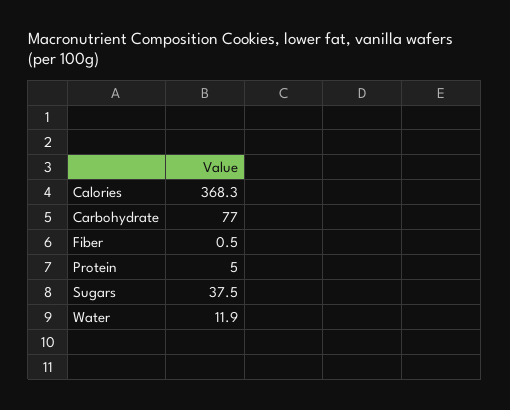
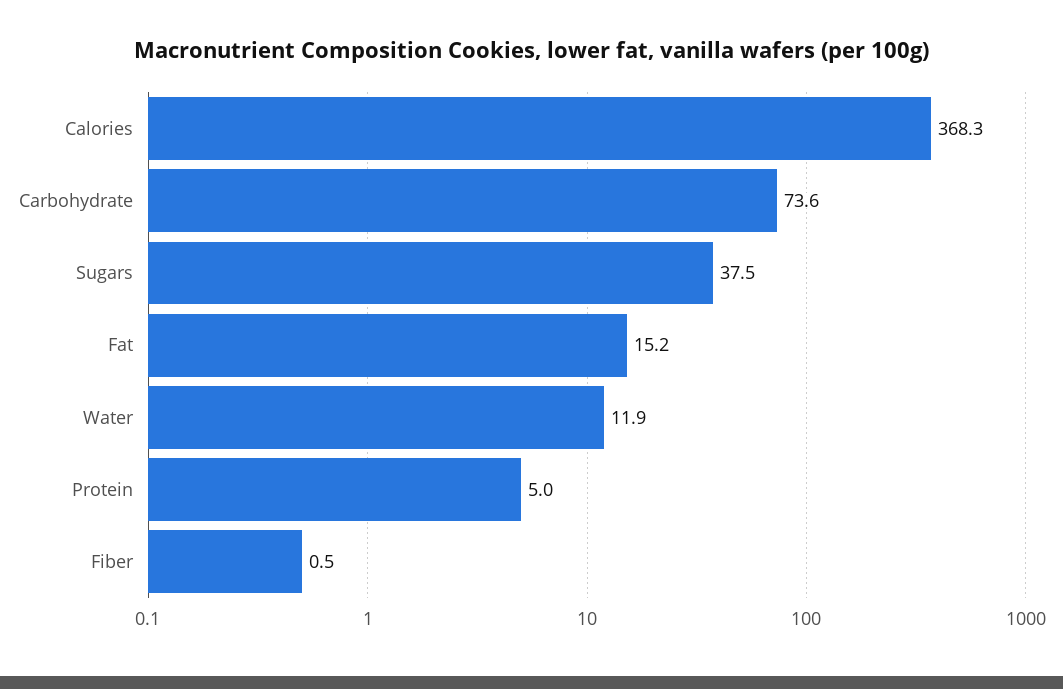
Carbohydrate: 77 -> 73.6
Fat: none -> 15.2

